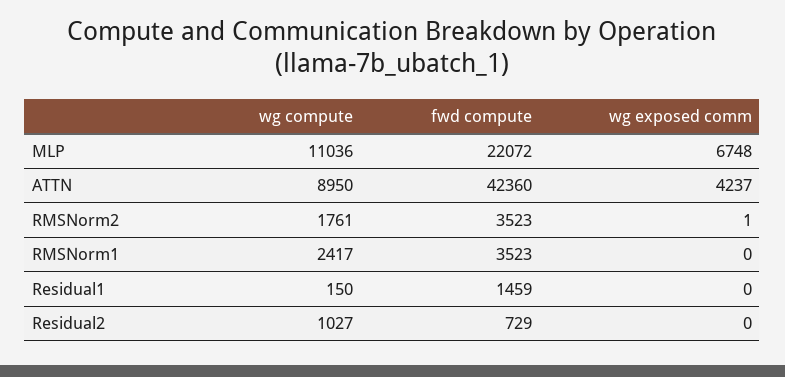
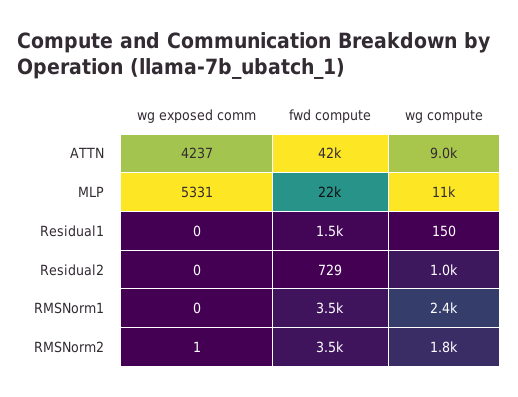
wg exposed comm, MLP: 6748 -> 5331

